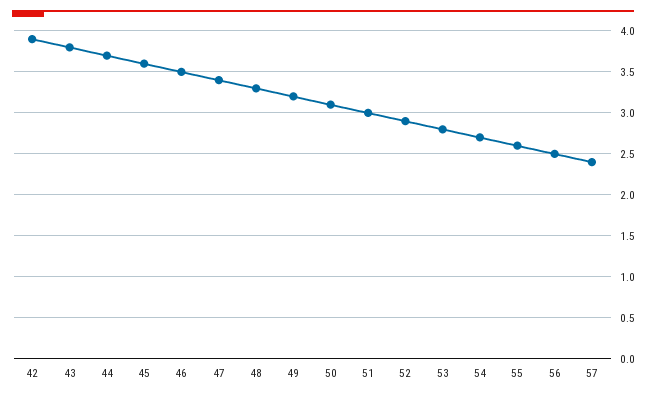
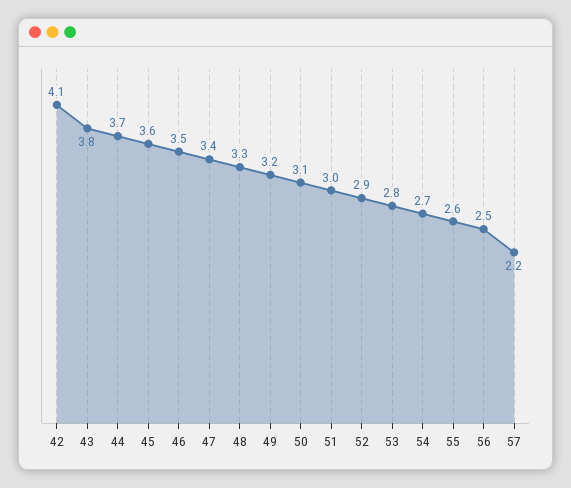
42: 3.9 -> 4.1
57: 2.4 -> 2.2

